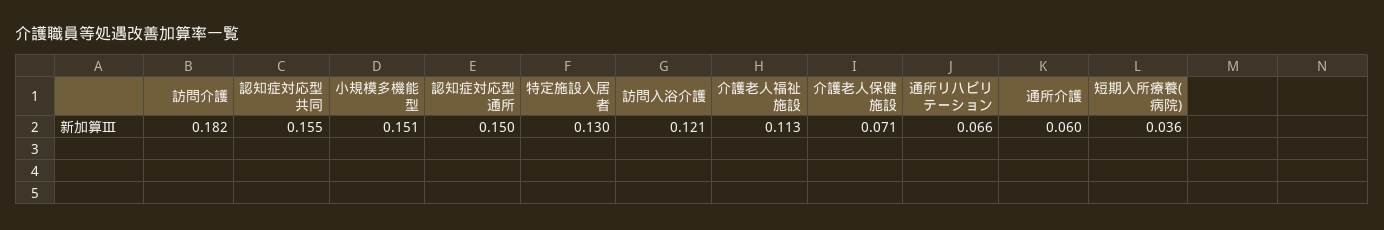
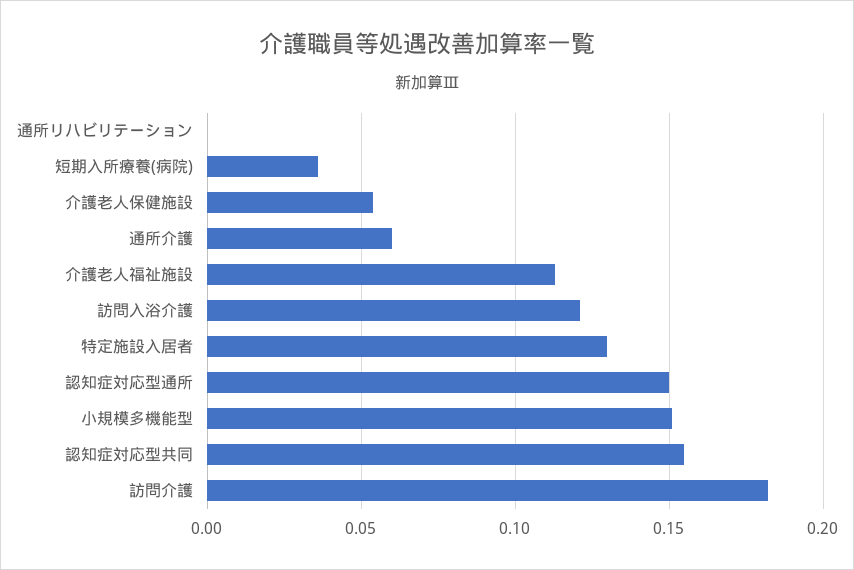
介護老人保健施設: 0.071 -> 0.055
通所リハビリテーション: 0.066 -> 0

